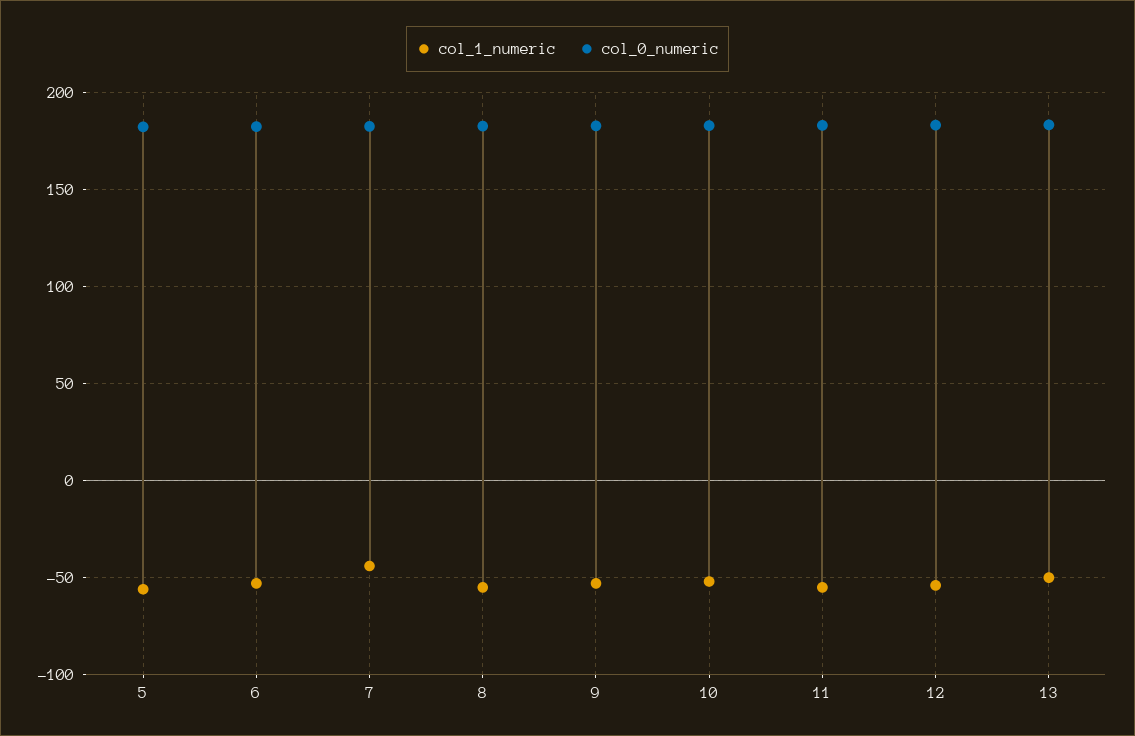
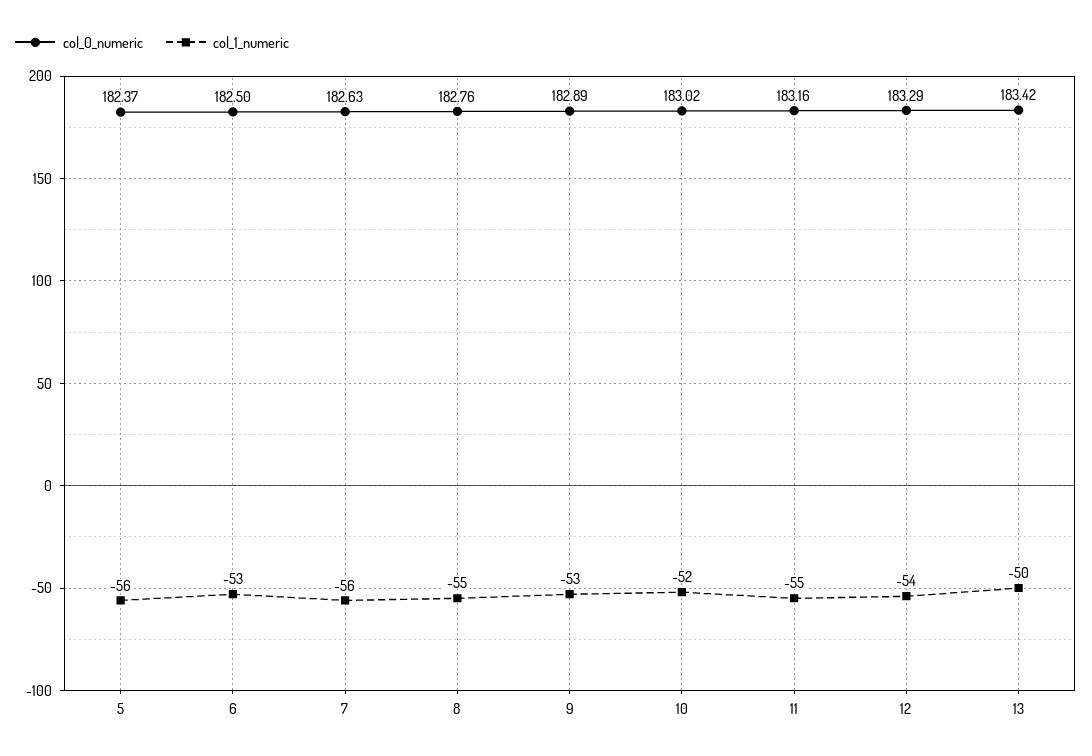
col_1_numeric, 7: -45 -> -56

